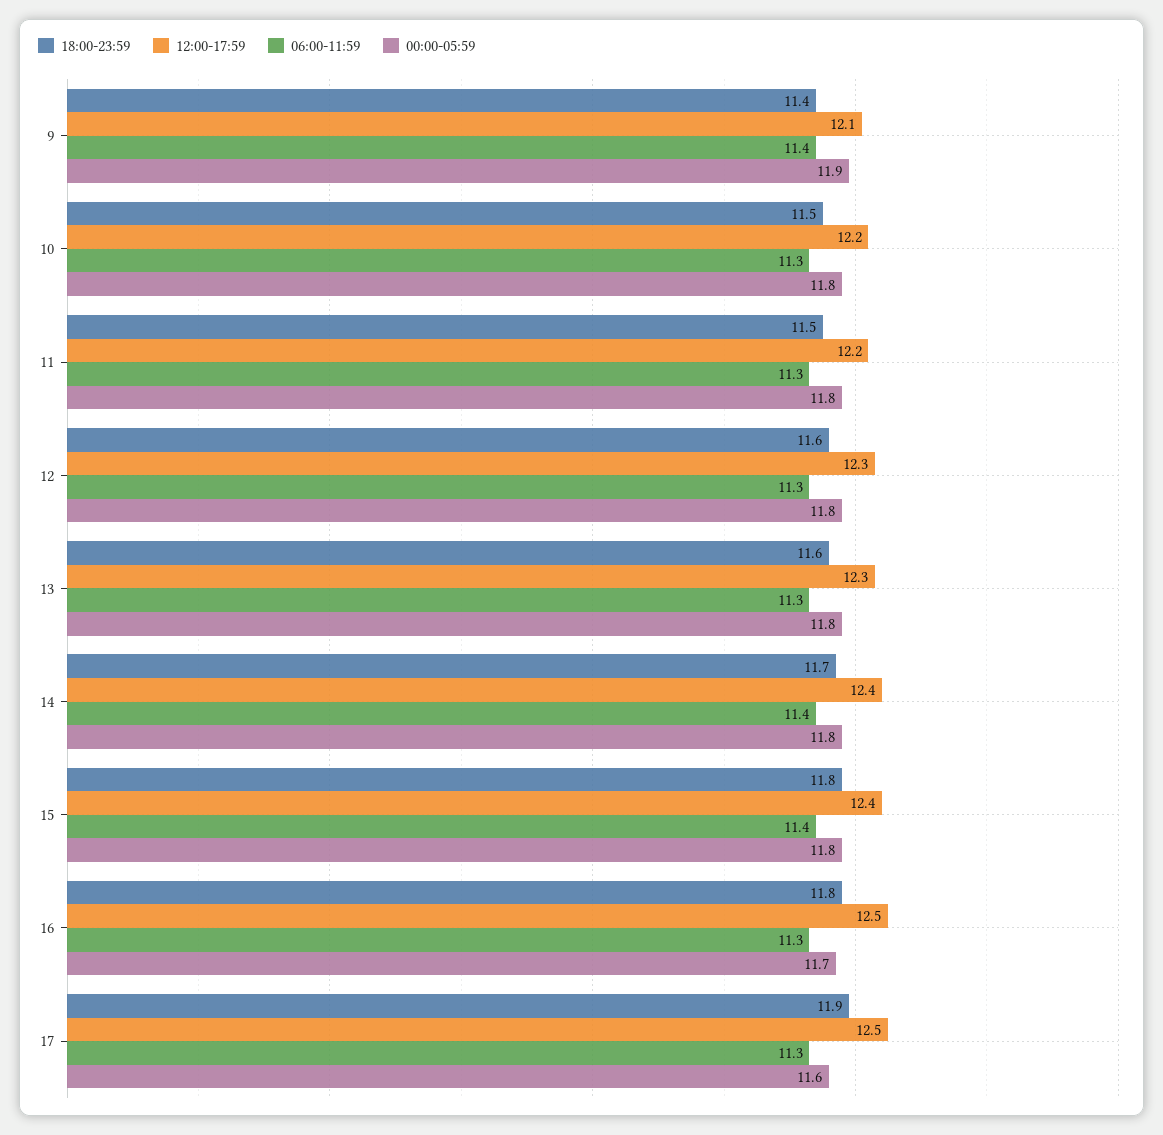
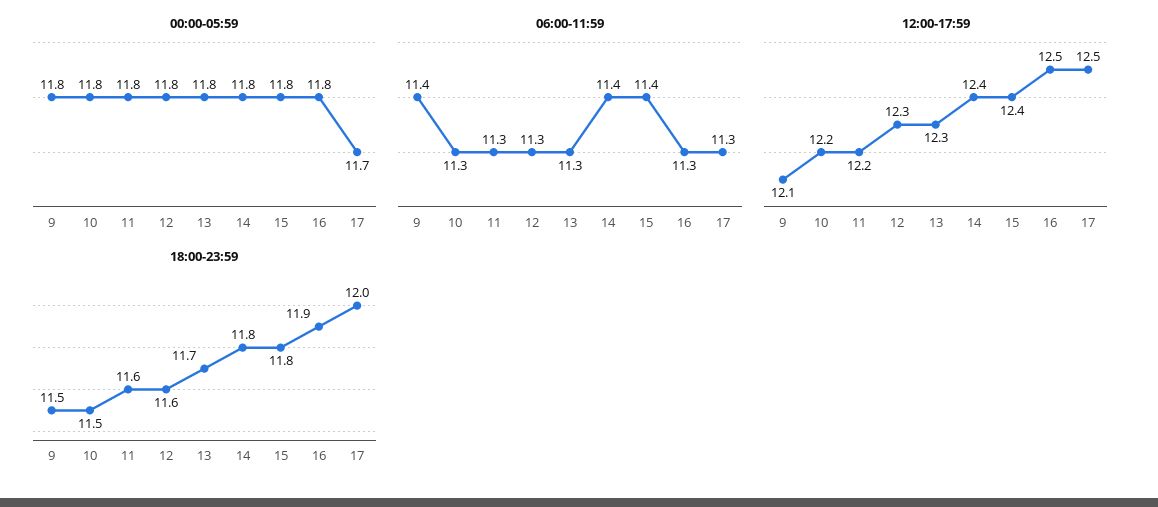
18:00-23:59, 9: 11.4 -> 11.5
00:00-05:59, 9: 11.9 -> 11.8
18:00-23:59, 11: 11.5 -> 11.6
18:00-23:59, 13: 11.6 -> 11.7
18:00-23:59, 14: 11.7 -> 11.8
18:00-23:59, 16: 11.8 -> 11.9
00:00-05:59, 16: 11.7 -> 11.8
18:00-23:59, 17: 11.9 -> 12
00:00-05:59, 17: 11.6 -> 11.7

